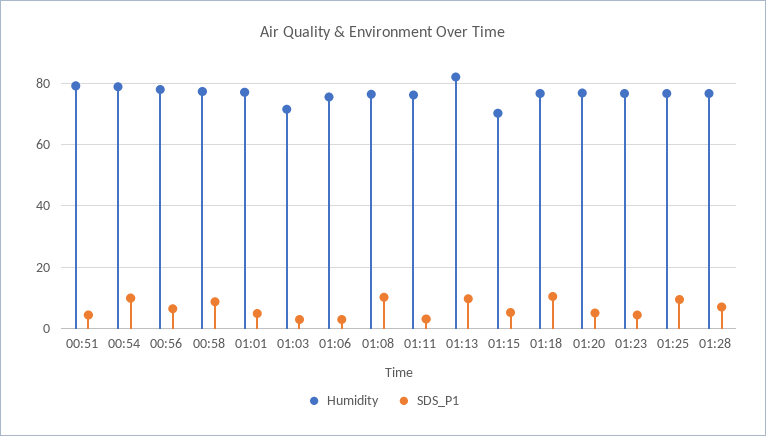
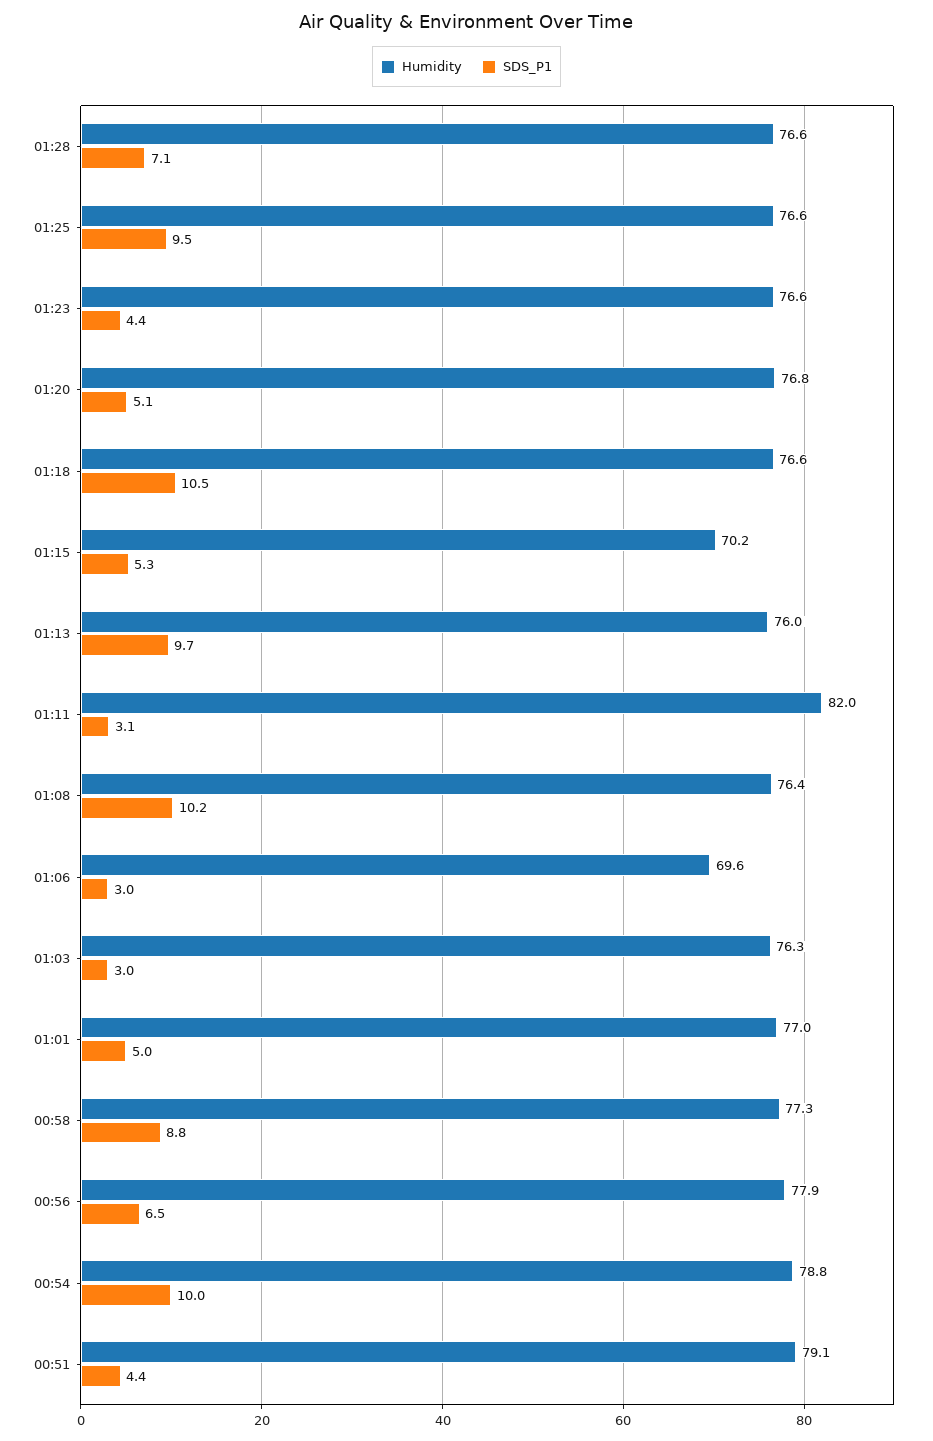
Humidity, 01:03: 72 -> 76.3
Humidity, 01:06: 76 -> 69.6
Humidity, 01:11: 76 -> 82
Humidity, 01:13: 82 -> 76

